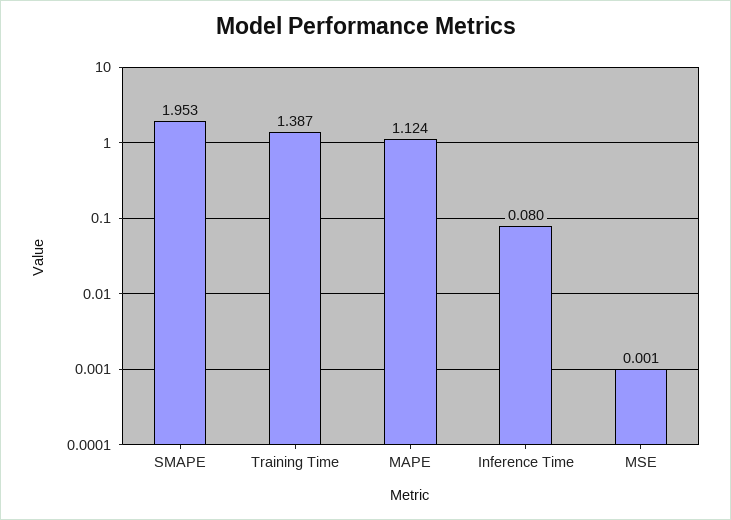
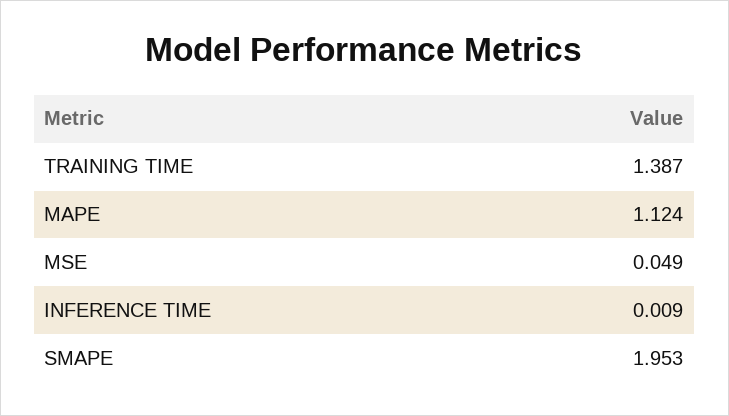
Inference Time: 0.08 -> 0.009
MSE: 0.001 -> 0.049

